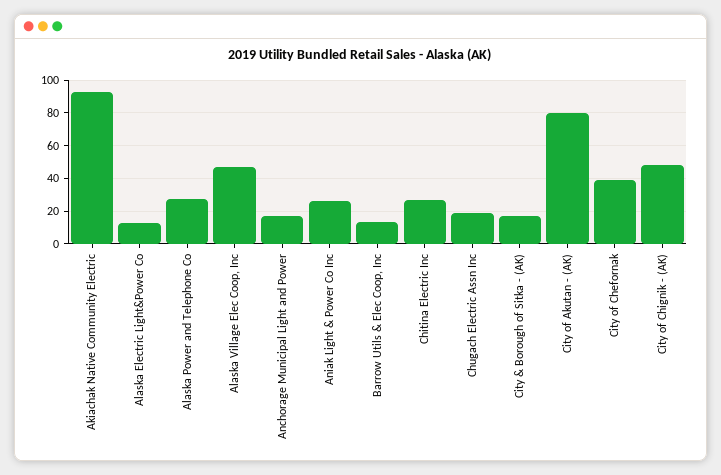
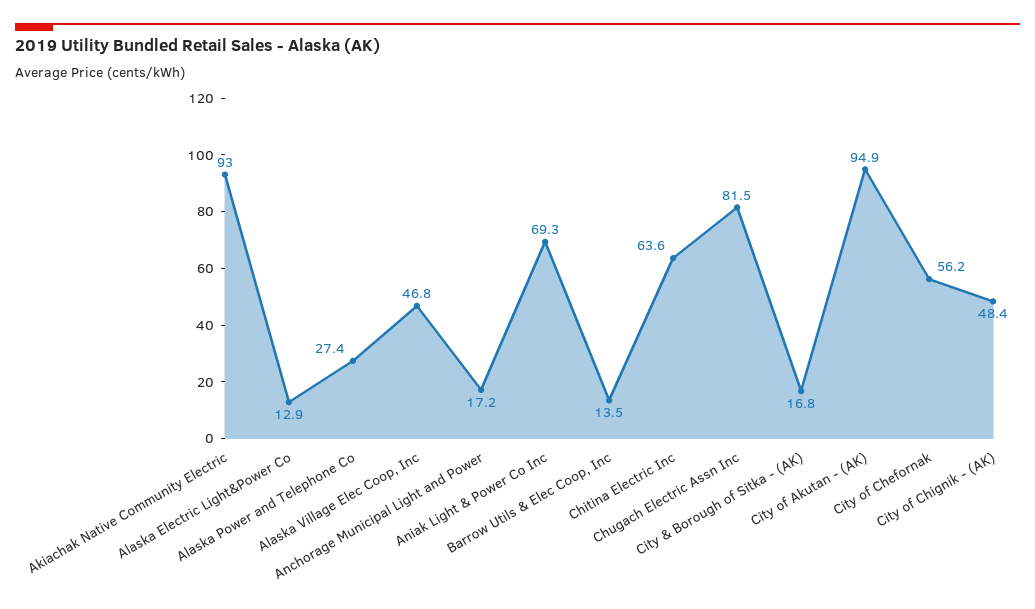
Aniak Light & Power Co Inc: 25 -> 69.3
Chitina Electric Inc: 25 -> 63.6
Chugach Electric Assn Inc: 20 -> 81.5
City of Akutan - (AK): 80 -> 94.9
City of Chefornak: 40 -> 56.2

